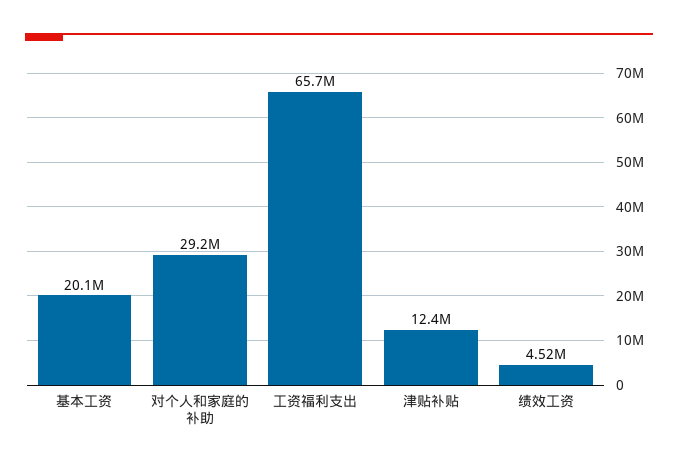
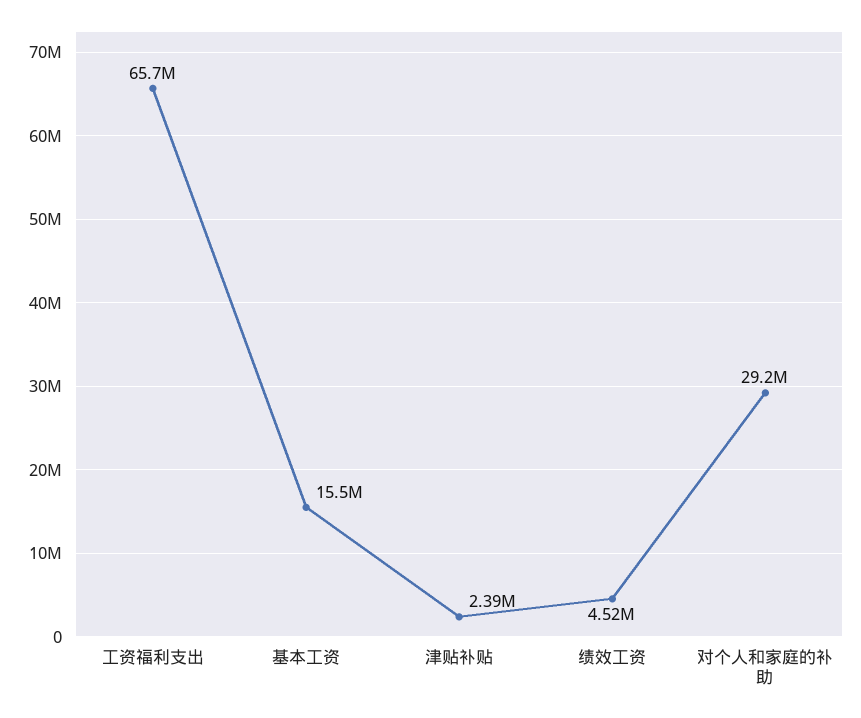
基本工资: 20100000 -> 15500000
津贴补贴: 12400000 -> 2390000

